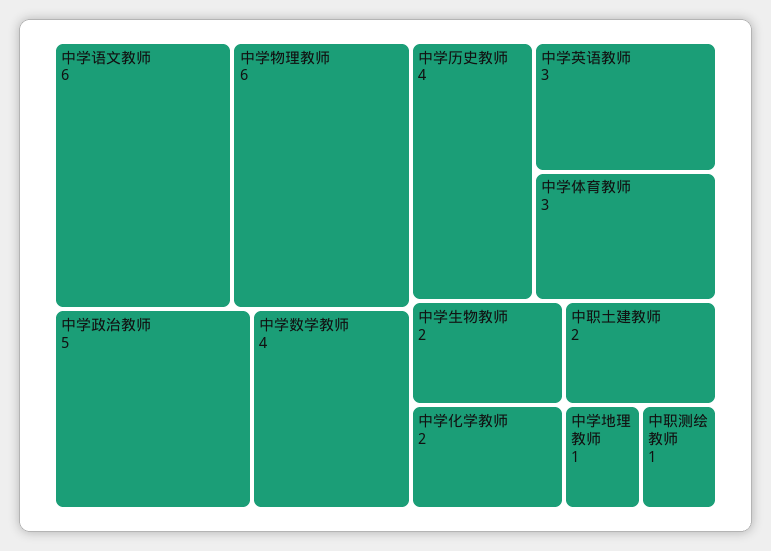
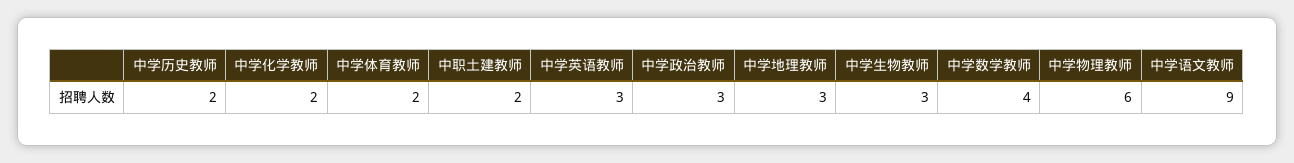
中学语文教师: 6 -> 9
中学政治教师: 5 -> 3
中学历史教师: 4 -> 2
中学体育教师: 3 -> 2
中学生物教师: 2 -> 3
中学地理教师: 1 -> 3
中职测绘教师: 1 -> none

